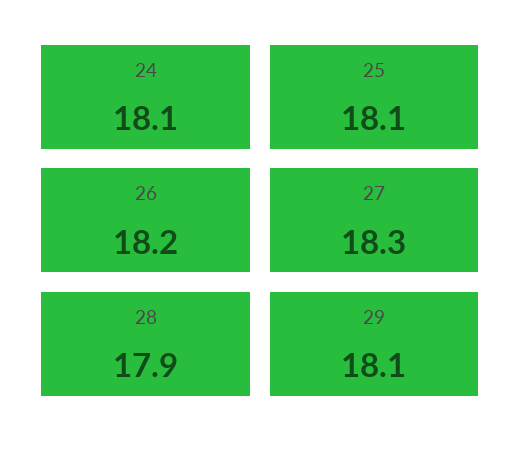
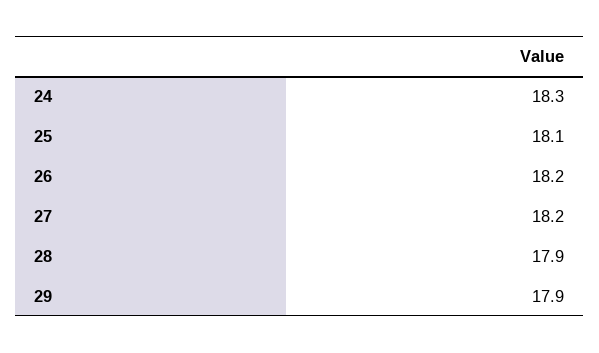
24: 18.1 -> 18.3
27: 18.3 -> 18.2
29: 18.1 -> 17.9

